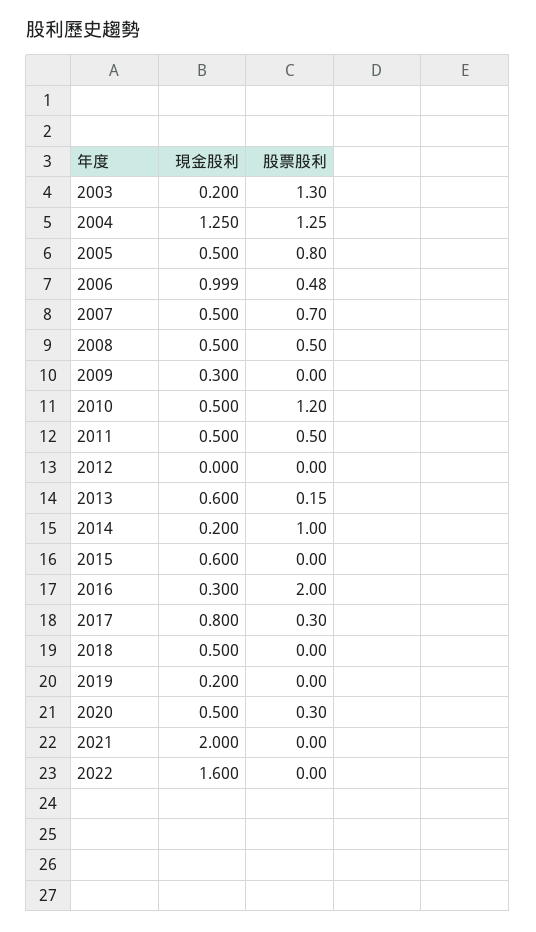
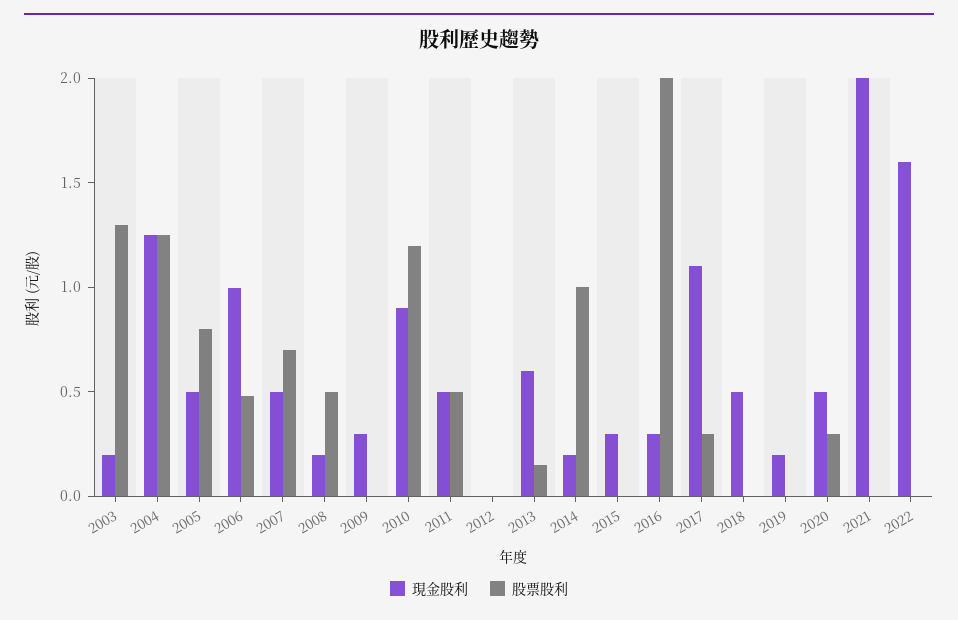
現金股利, 2008: 0.5 -> 0.2
現金股利, 2010: 0.5 -> 0.9
現金股利, 2015: 0.6 -> 0.3
現金股利, 2017: 0.8 -> 1.1

